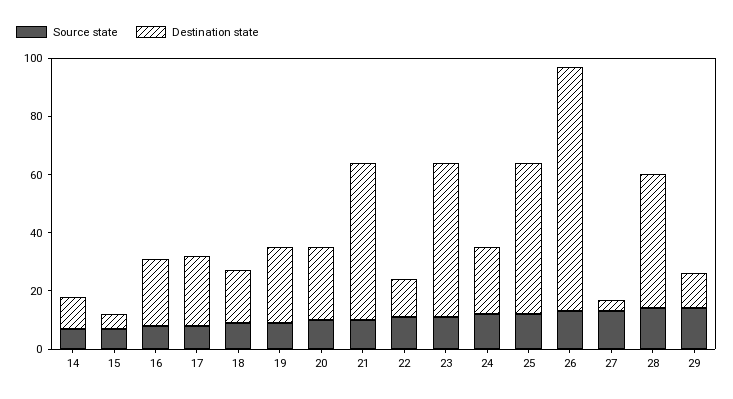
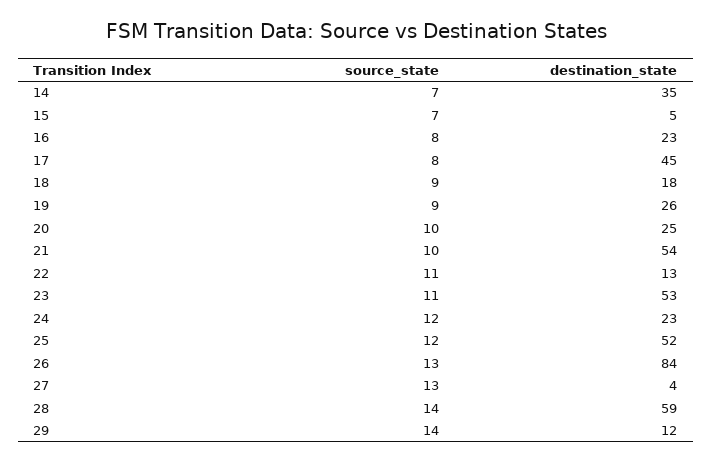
Destination state, 14: 10 -> 35
Destination state, 17: 25 -> 45
Destination state, 28: 45 -> 59

